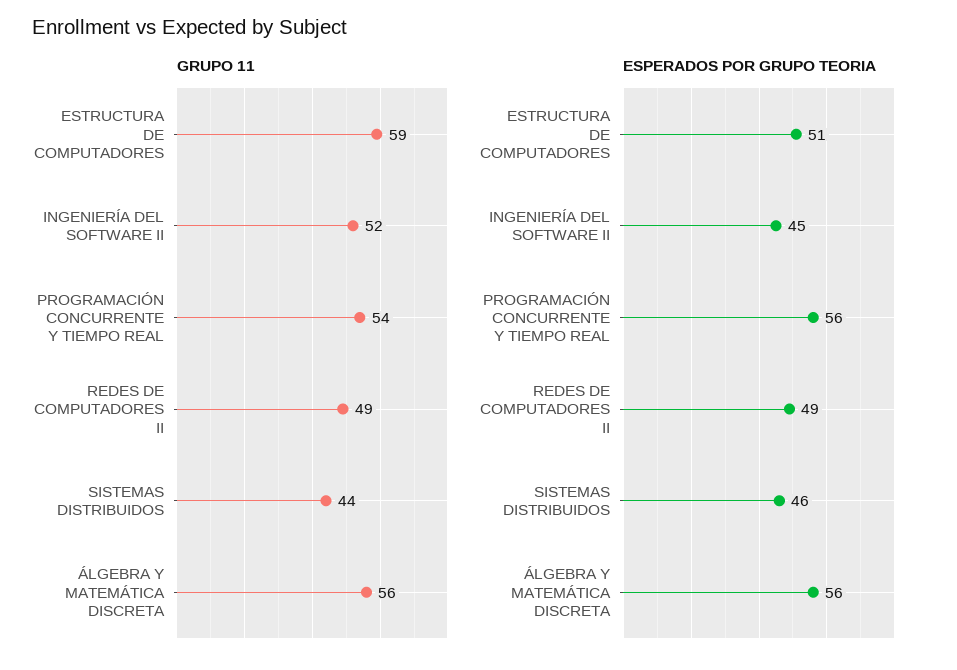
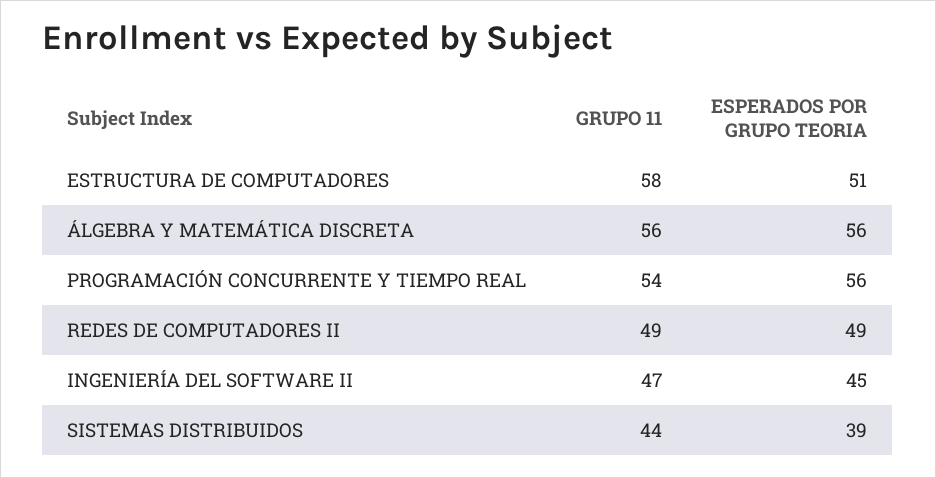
GRUPO 11, ESTRUCTURA DE COMPUTADORES: 59 -> 58
GRUPO 11, INGENIERÍA DEL SOFTWARE II: 52 -> 47
ESPERADOS POR GRUPO TEORIA, SISTEMAS DISTRIBUIDOS: 46 -> 39

